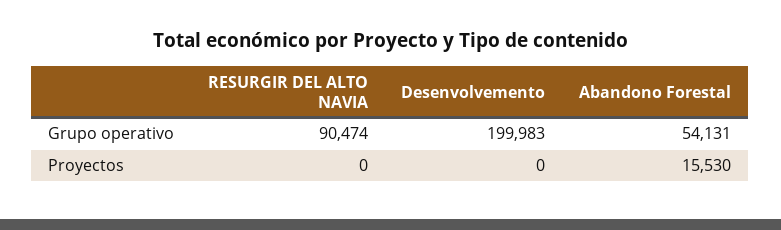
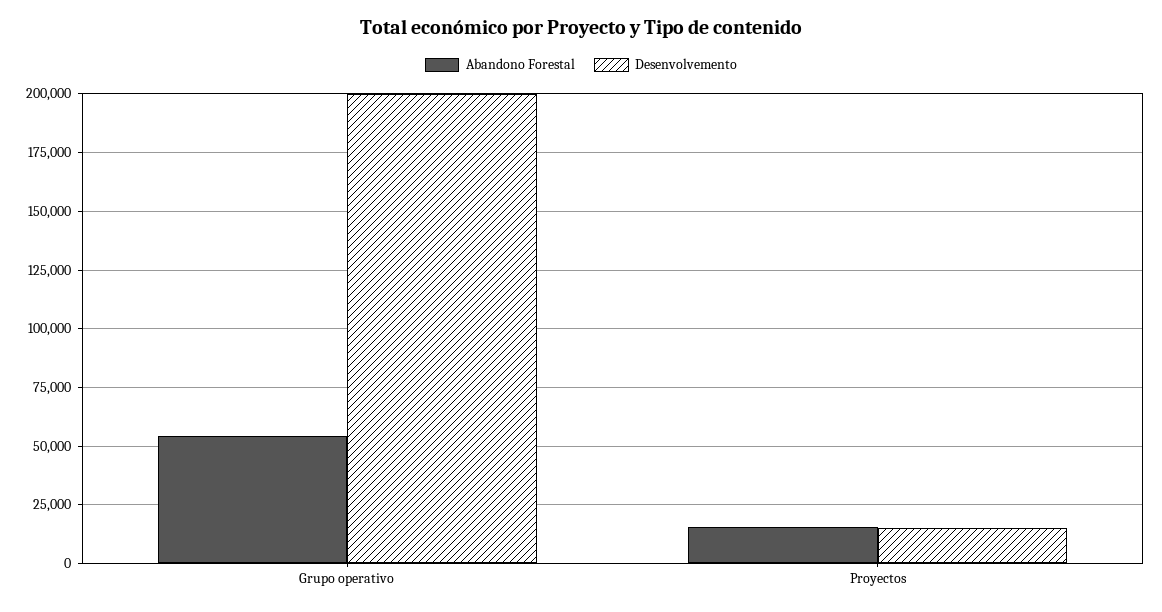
RESURGIR DEL ALTO NAVIA, Grupo operativo: 90474 -> none
RESURGIR DEL ALTO NAVIA, Proyectos: 0 -> none
Desenvolvemento, Proyectos: 0 -> 15000

